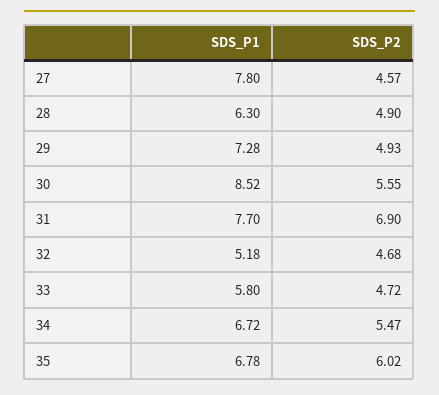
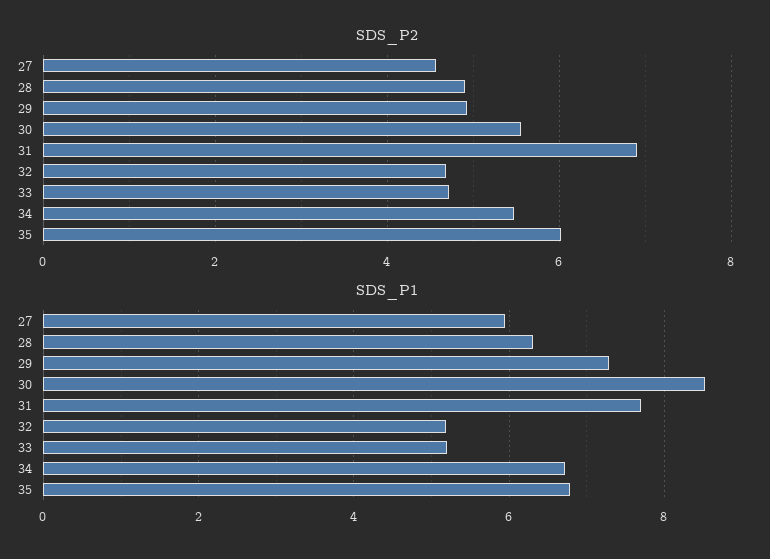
SDS_P1, 27: 7.8 -> 6
SDS_P1, 33: 5.8 -> 5.2

